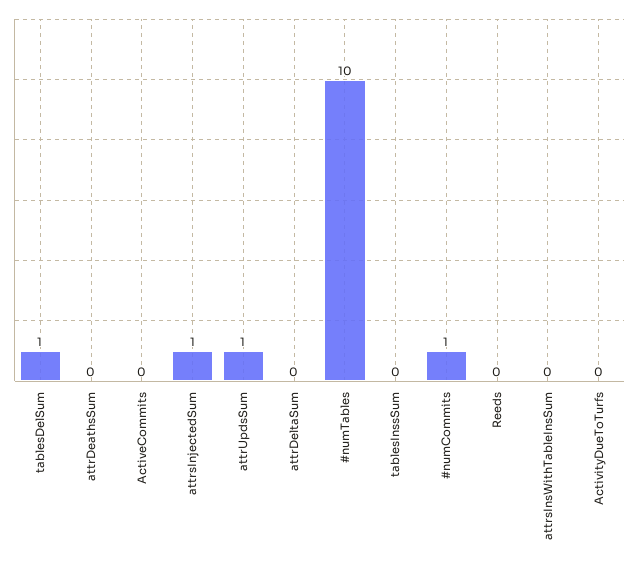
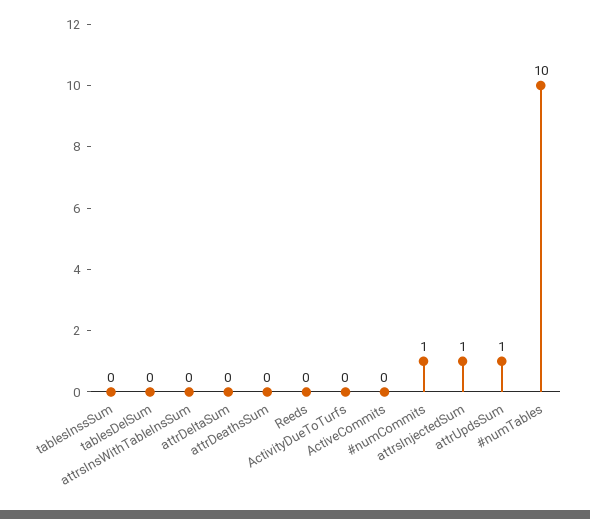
tablesDelSum: 1 -> 0

